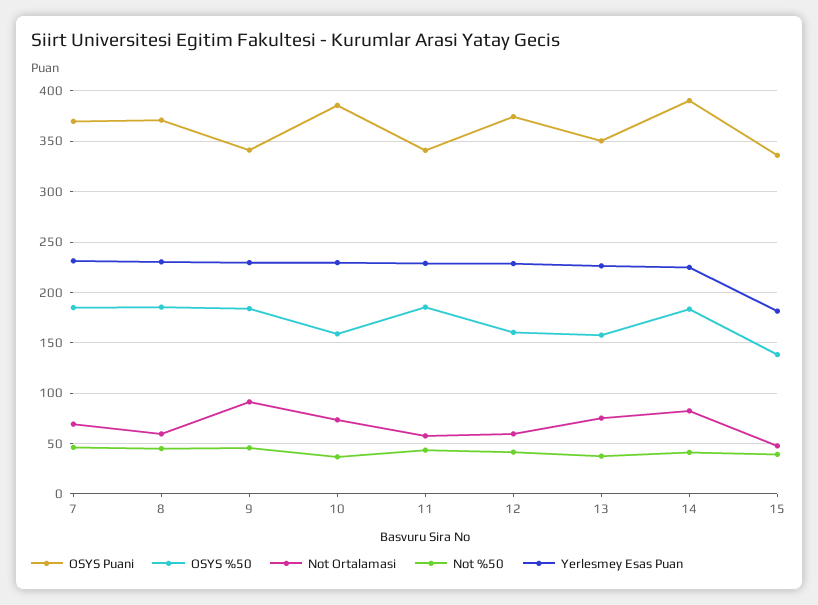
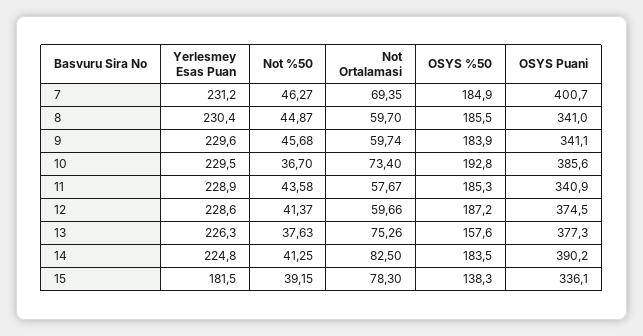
OSYS Puani, 7: 370 -> 400.7
OSYS Puani, 8: 370 -> 341
Not Ortalamasi, 9: 90 -> 59.74
OSYS %50, 10: 160 -> 192.8
OSYS %50, 12: 160 -> 187.2
OSYS Puani, 13: 350 -> 377.3
Not Ortalamasi, 15: 50 -> 78.3

